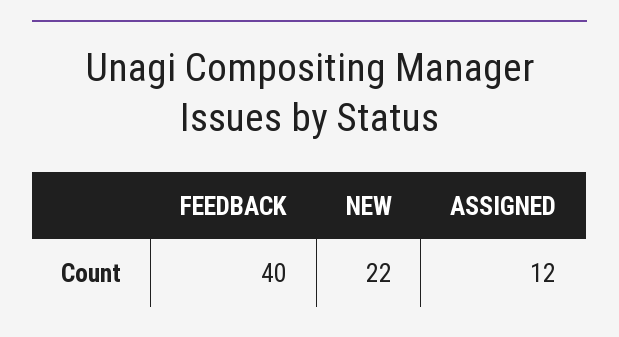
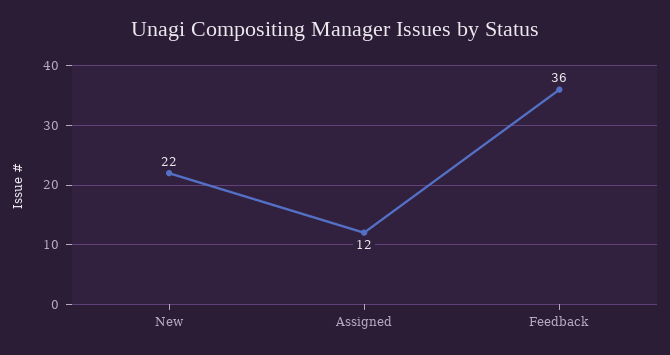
FEEDBACK: 40 -> 36

